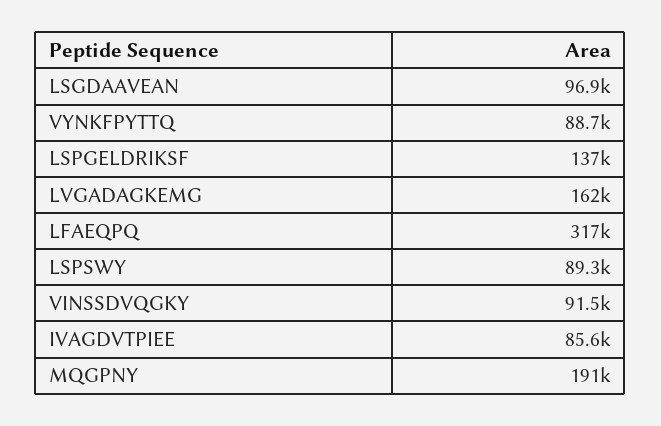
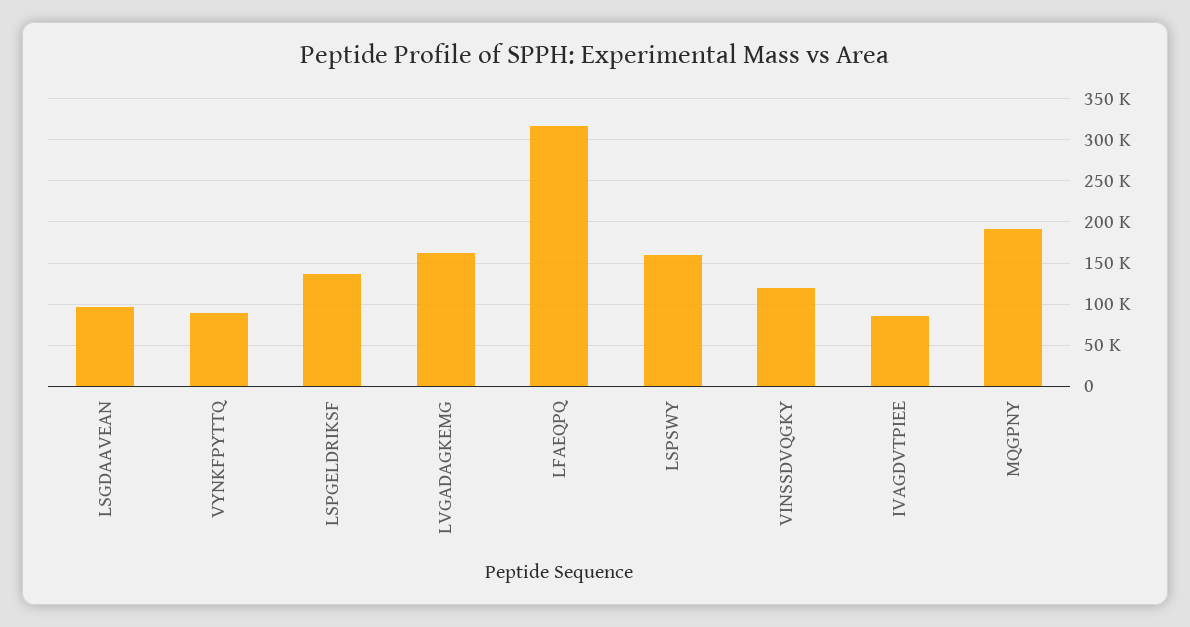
LSPSWY: 89300 -> 160000
VINSSDVQGKY: 91500 -> 120000

